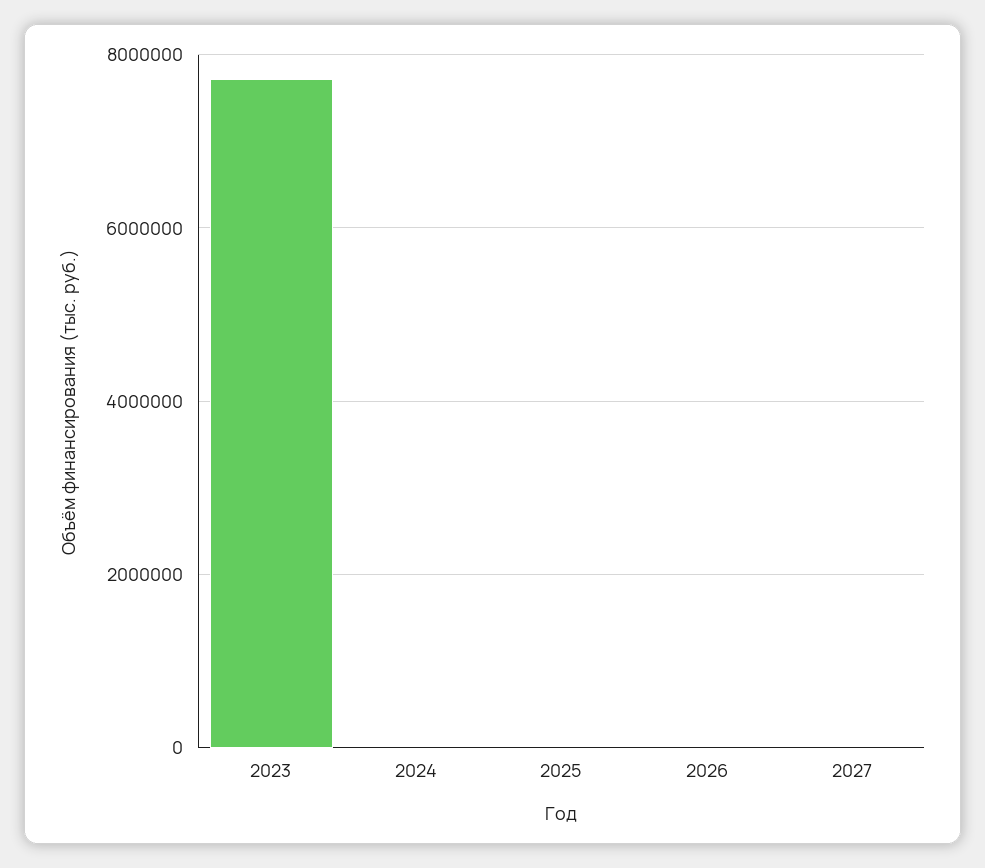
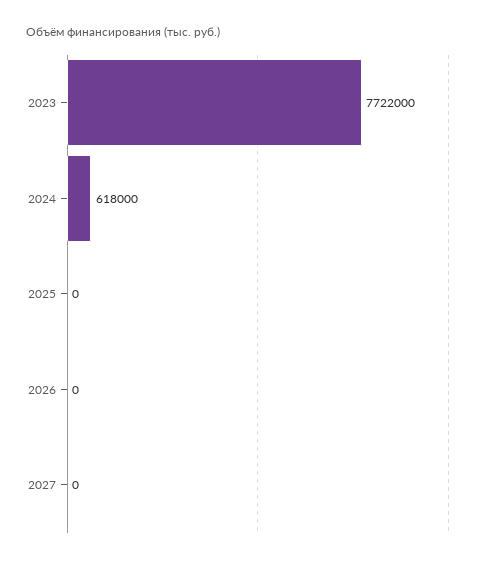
2024: 0 -> 618000

